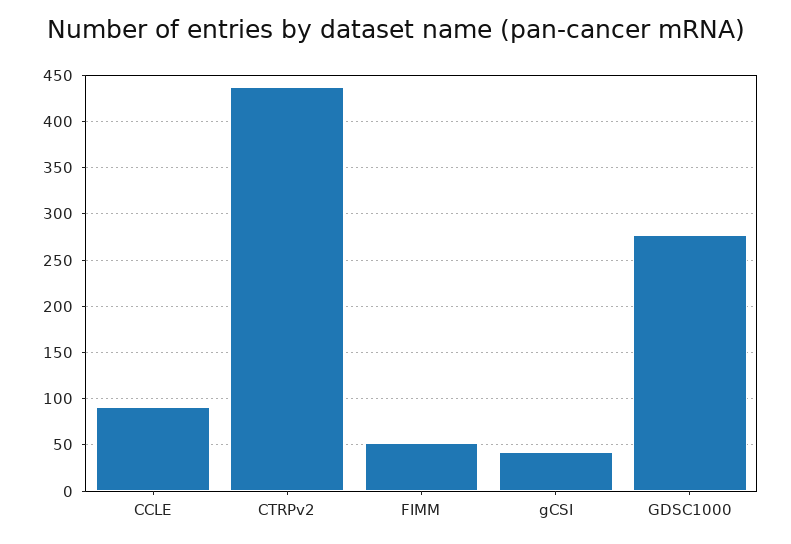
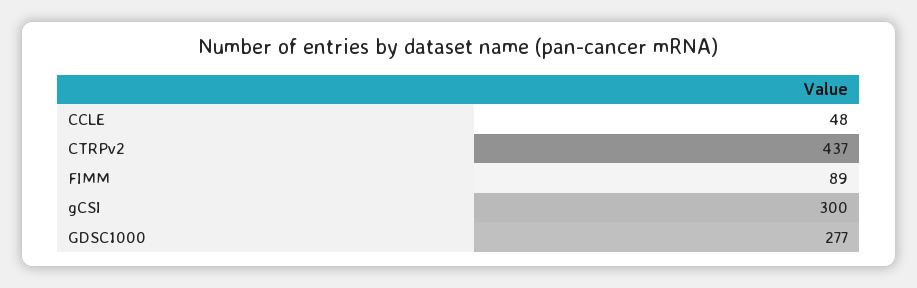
CCLE: 90 -> 48
FIMM: 50 -> 89
gCSI: 40 -> 300

